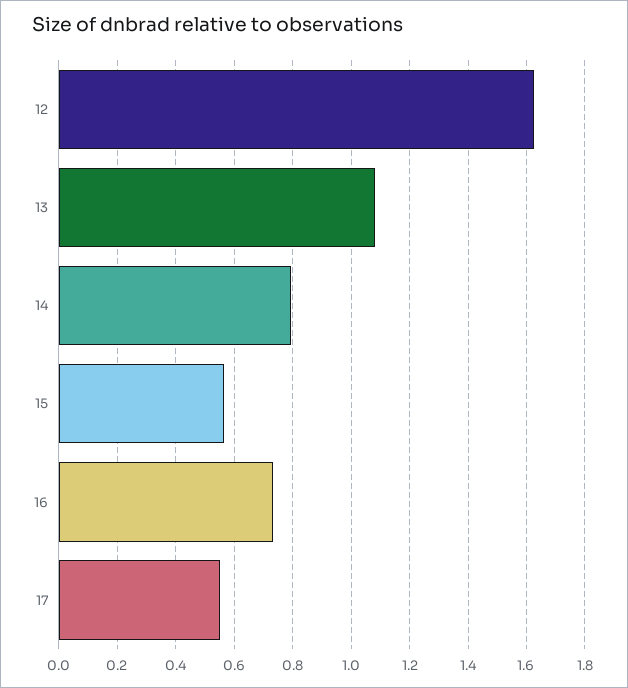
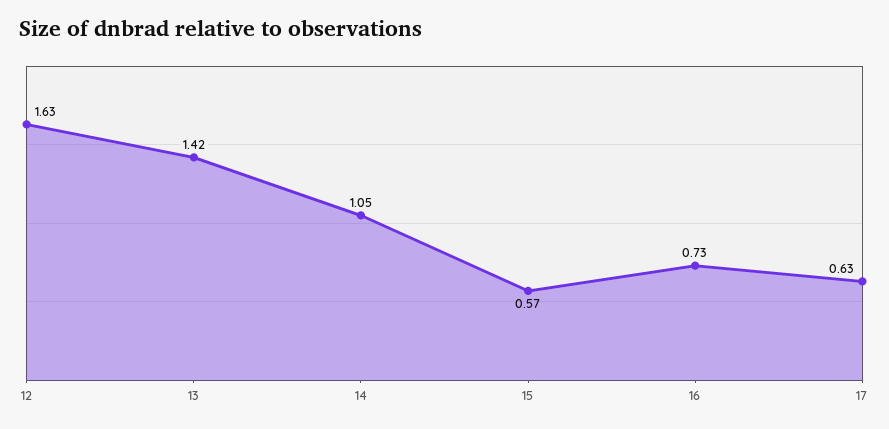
13: 1.075 -> 1.42
14: 0.8 -> 1.05
17: 0.55 -> 0.63

